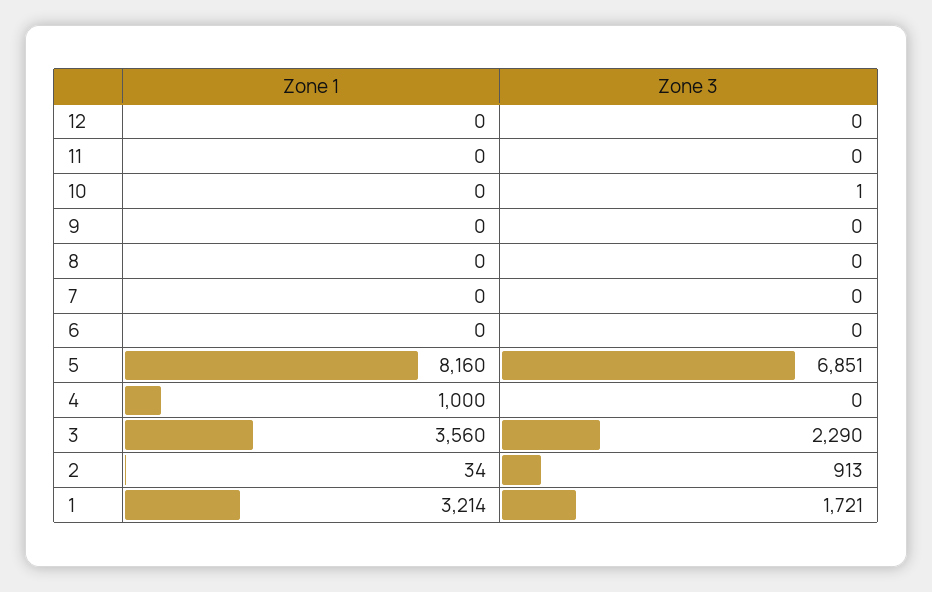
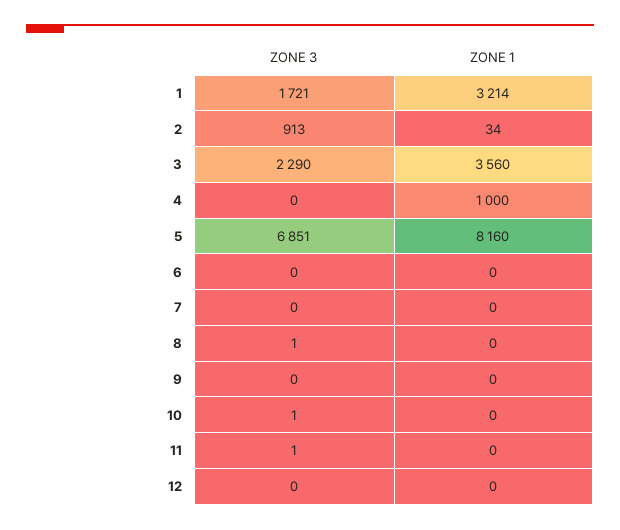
Zone 3, 11: 0 -> 1
Zone 3, 8: 0 -> 1

